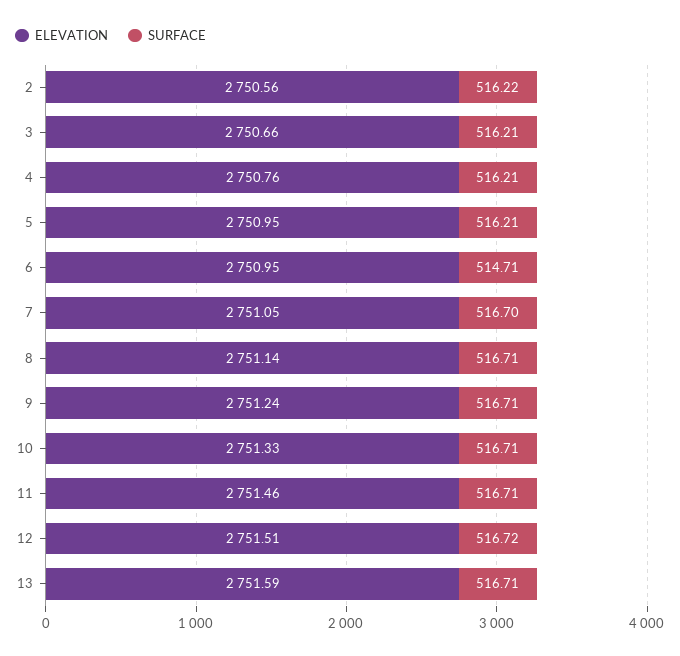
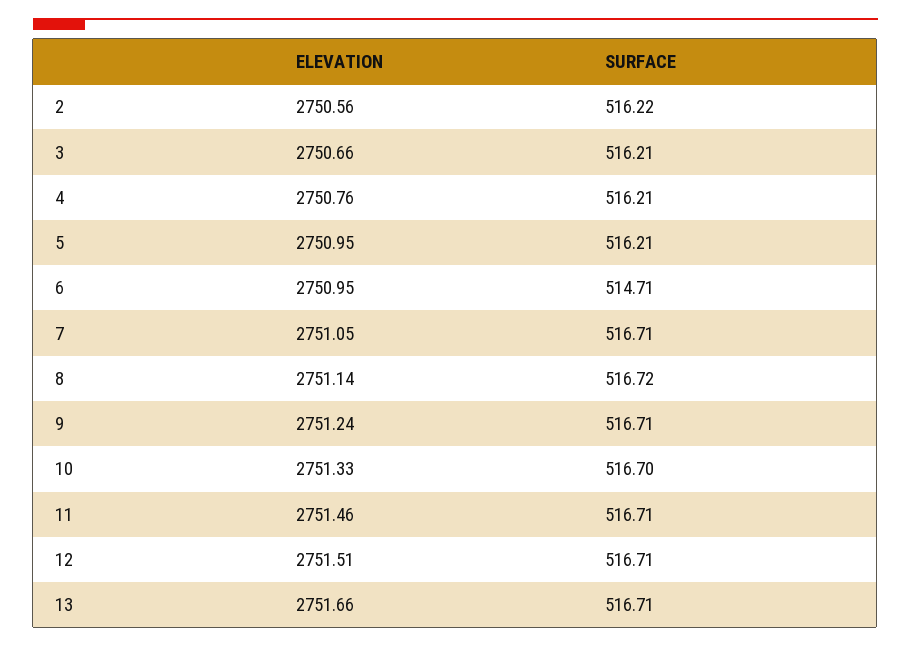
SURFACE, 7: 516.7 -> 516.71
SURFACE, 8: 516.71 -> 516.72
SURFACE, 10: 516.71 -> 516.7
SURFACE, 12: 516.72 -> 516.71
ELEVATION, 13: 2751.59 -> 2751.66

